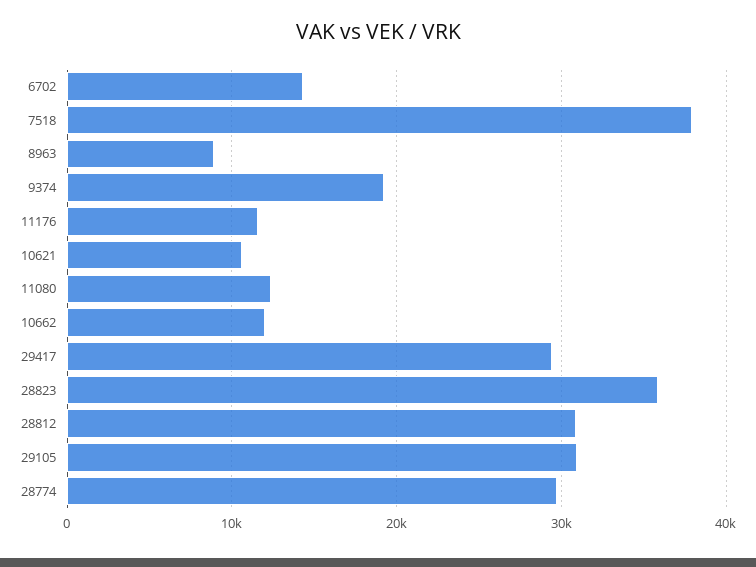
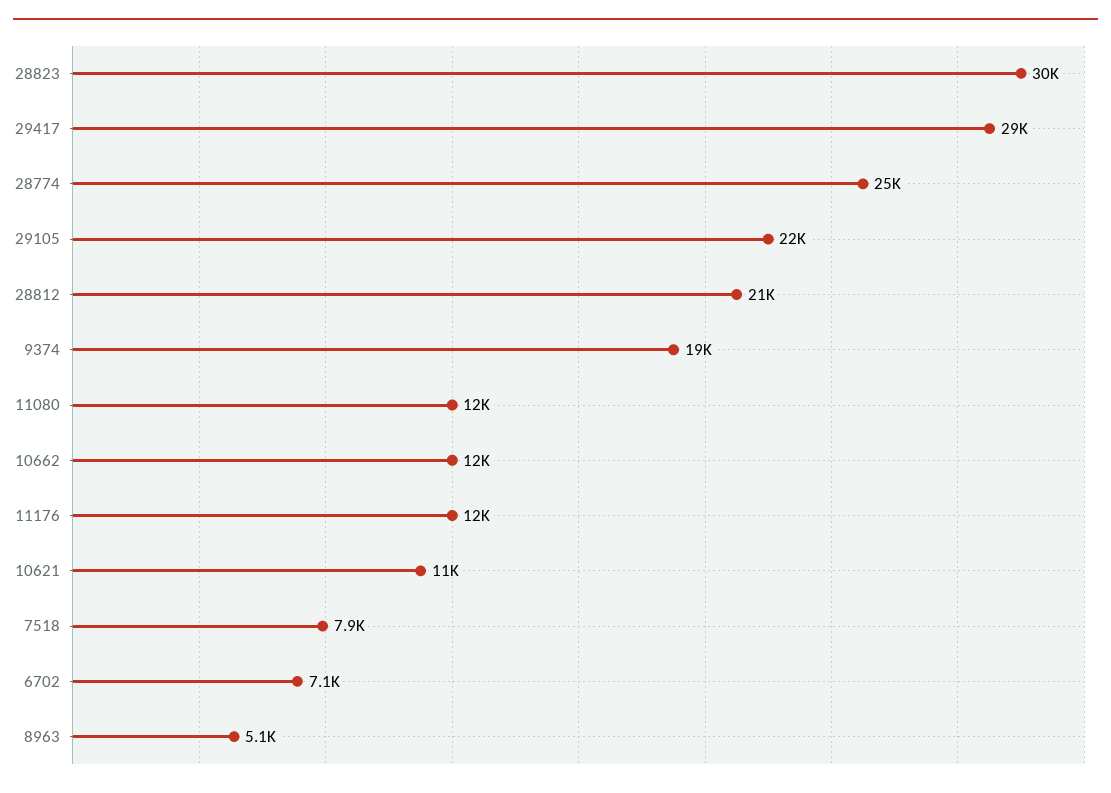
6702: 14000 -> 7100
7518: 38000 -> 7900
8963: 9000 -> 5100
28823: 36000 -> 30000
28812: 31000 -> 21000
29105: 31000 -> 22000
28774: 30000 -> 25000

